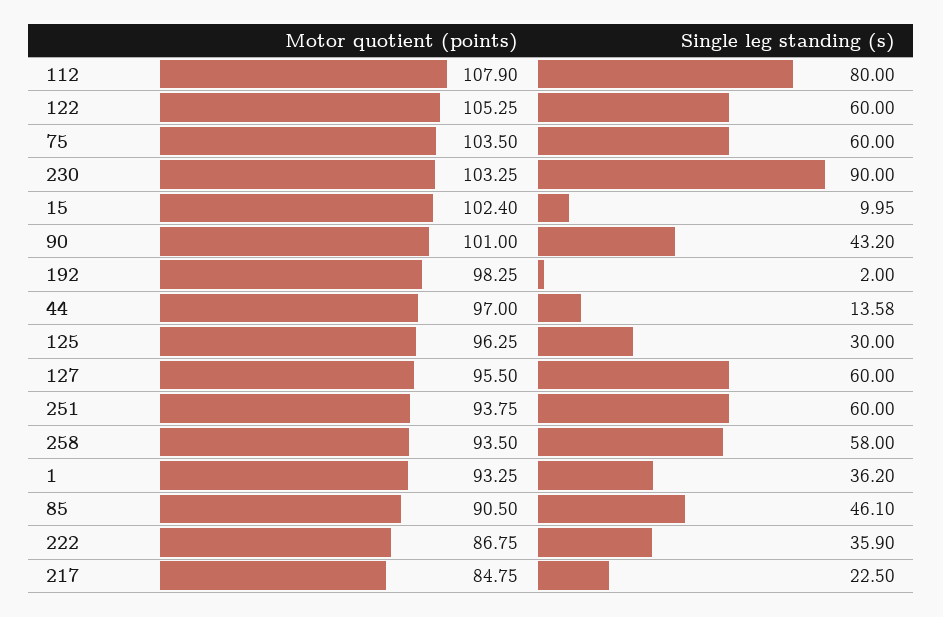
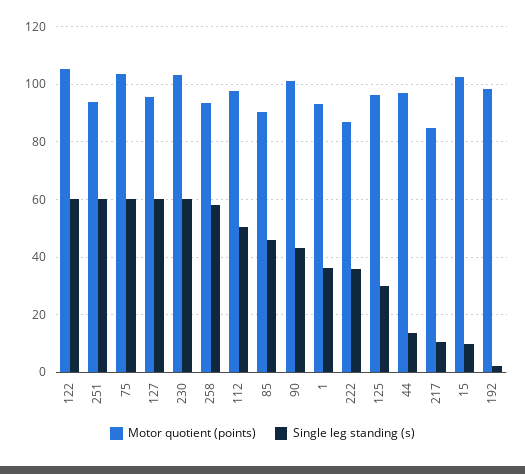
Motor quotient (points), 112: 107.9 -> 97.5
Single leg standing (s), 112: 80 -> 50
Single leg standing (s), 230: 90 -> 60
Single leg standing (s), 217: 22.5 -> 10

